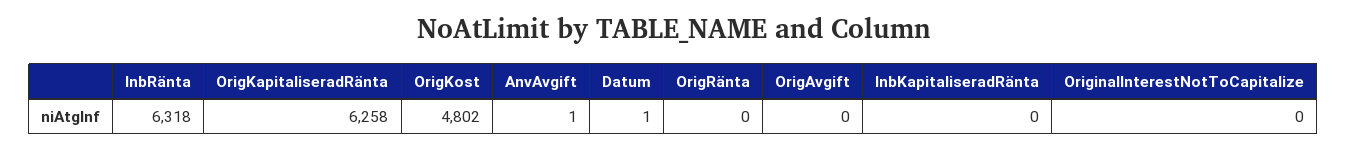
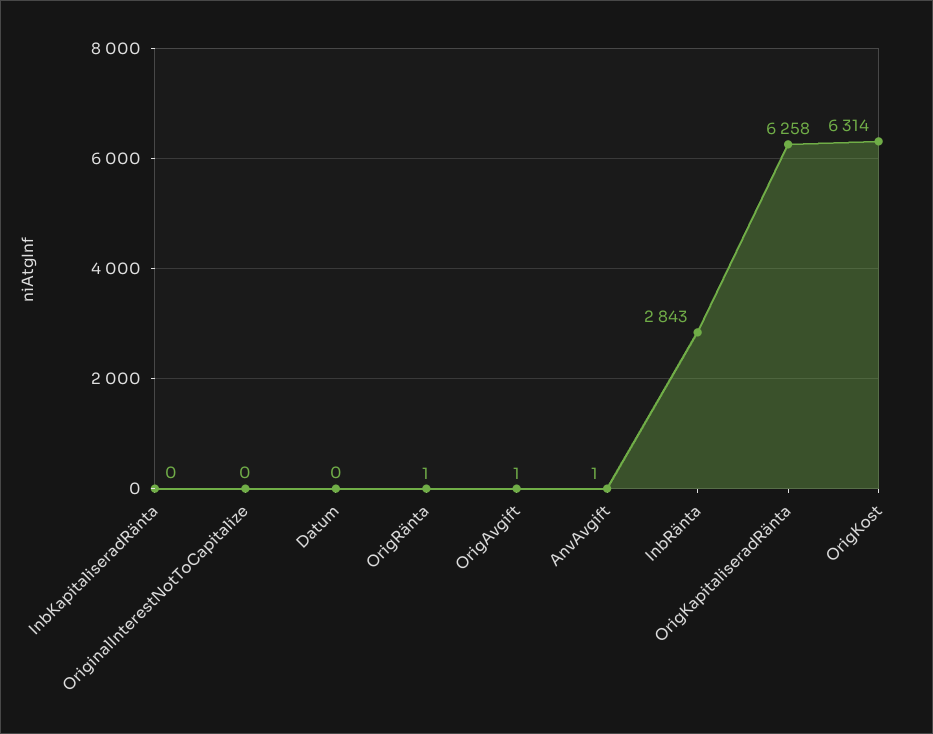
InbRänta: 6318 -> 2843
OrigKost: 4802 -> 6314
Datum: 1 -> 0
OrigRänta: 0 -> 1
OrigAvgift: 0 -> 1

